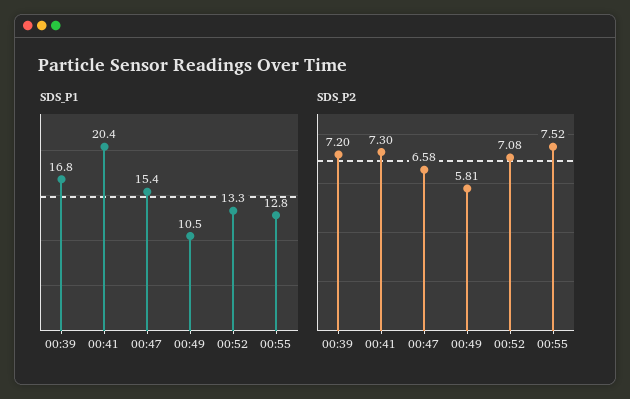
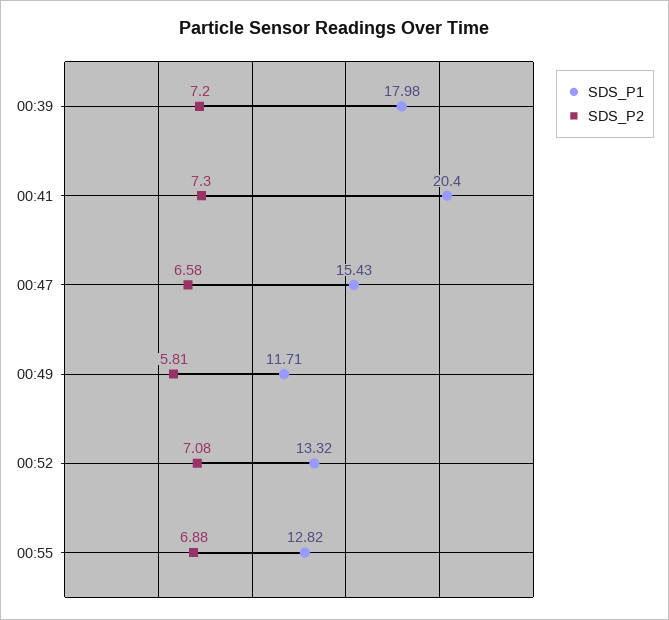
SDS_P1, 00:39: 16.8 -> 17.98
SDS_P1, 00:49: 10.5 -> 11.71
SDS_P2, 00:55: 7.52 -> 6.88

